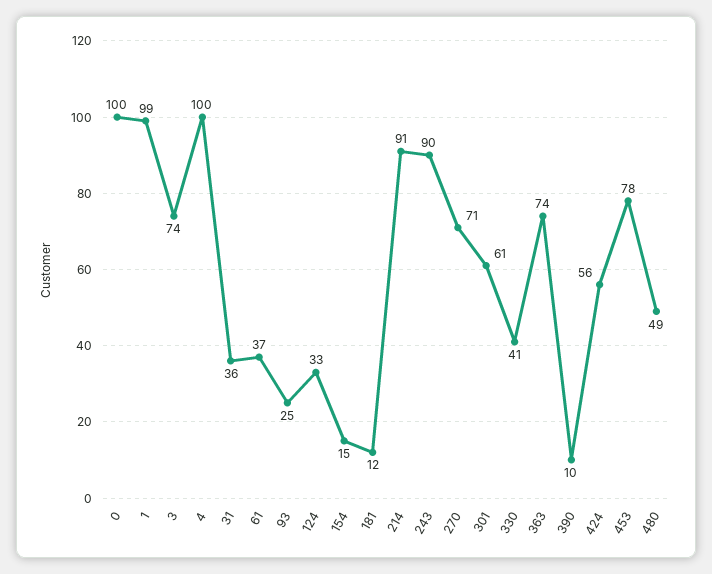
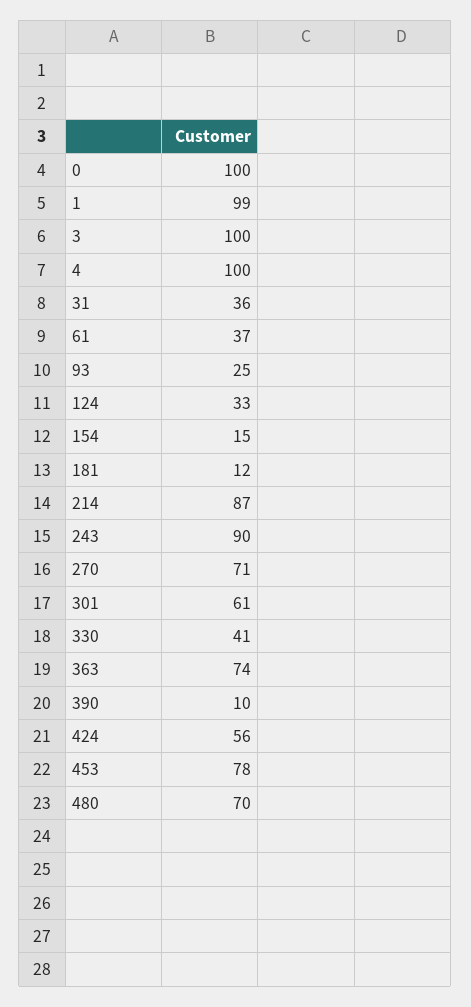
3: 74 -> 100
214: 91 -> 87
480: 49 -> 70

